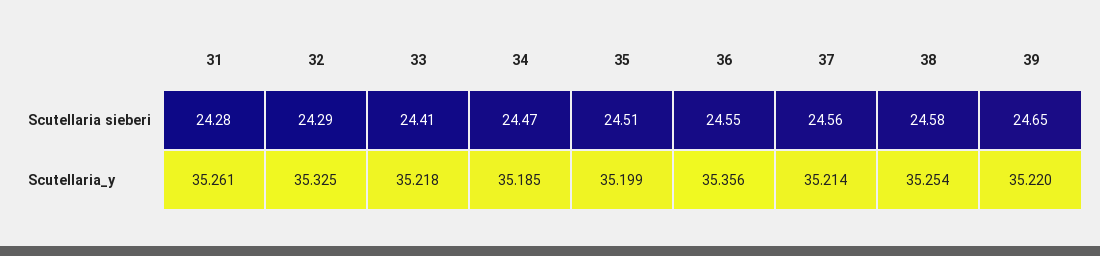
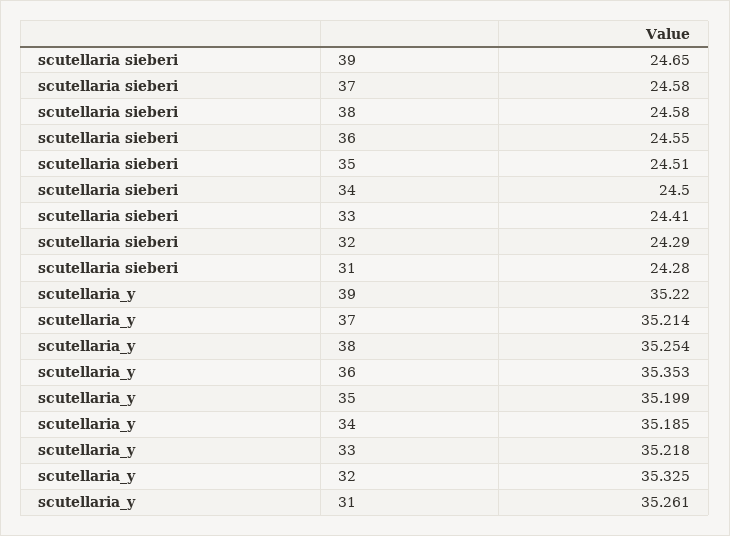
34, Scutellaria sieberi: 24.47 -> 24.5
37, Scutellaria sieberi: 24.56 -> 24.58
36, Scutellaria_y: 35.356 -> 35.353

